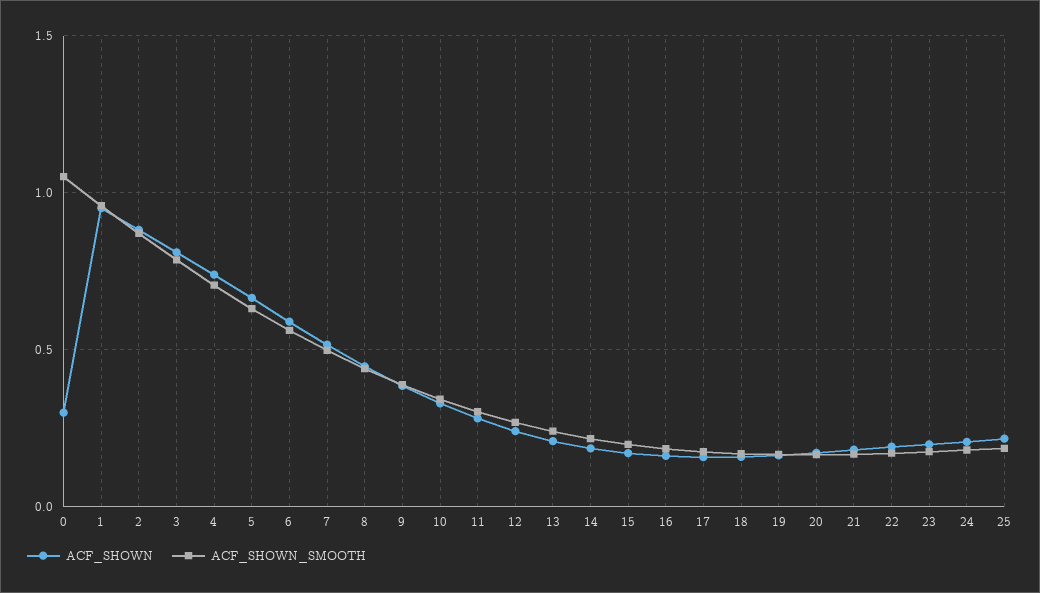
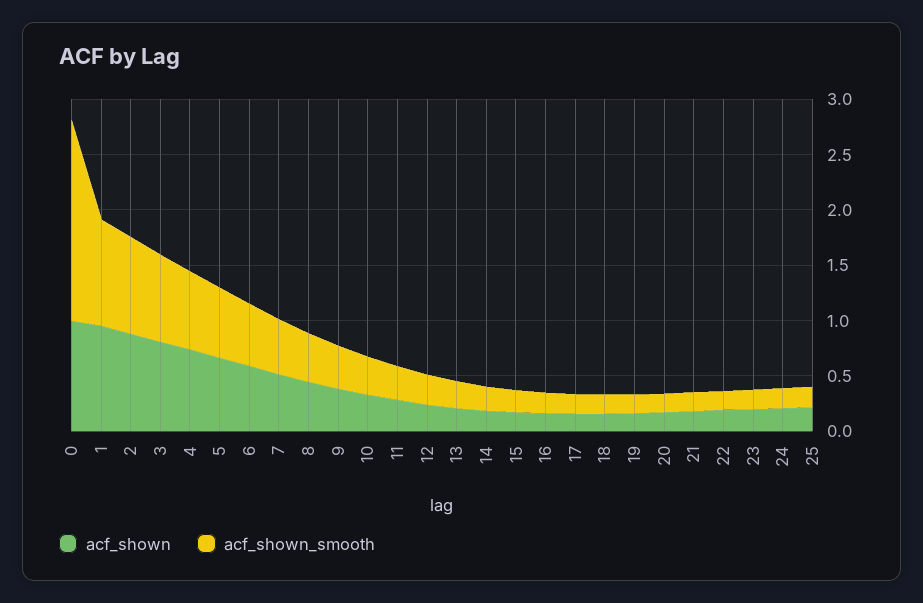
ACF_SHOWN, 0: 0.3 -> 1
ACF_SHOWN_SMOOTH, 0: 1.05 -> 1.8

